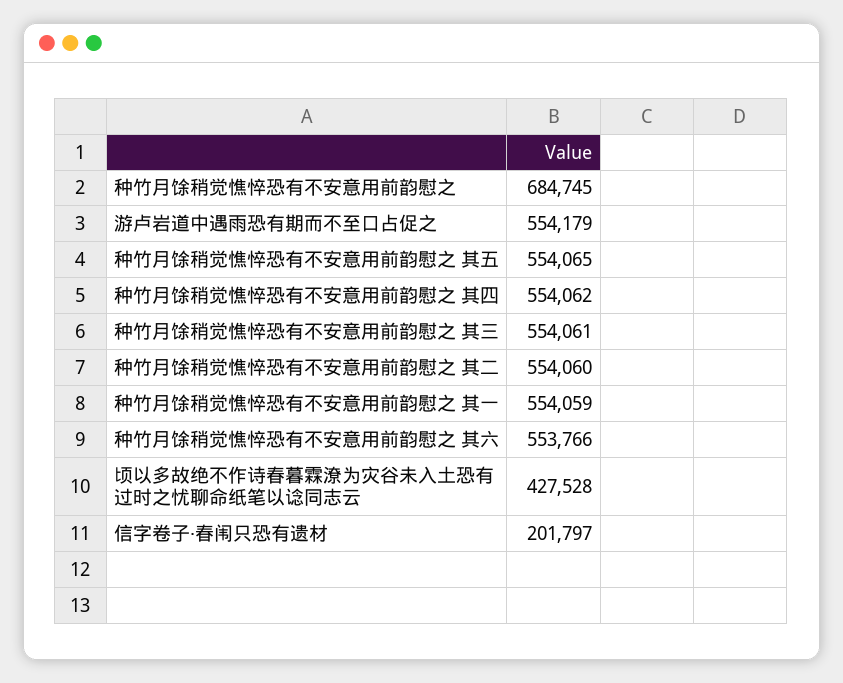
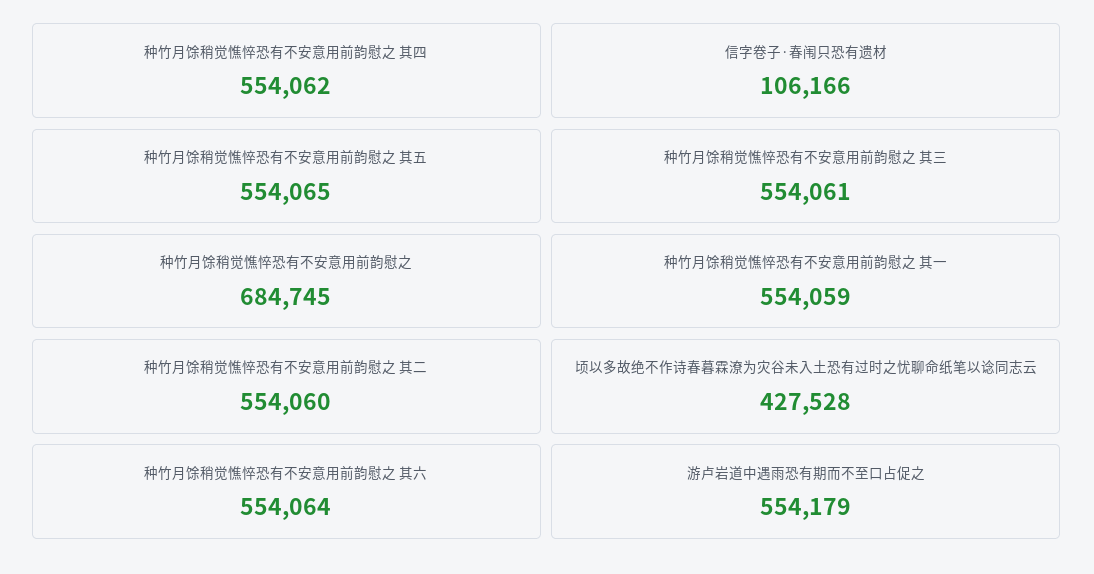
种竹月馀稍觉憔悴恐有不安意用前韵慰之 其六: 553766 -> 554064
信字卷子·春闱只恐有遗材: 201797 -> 106166

